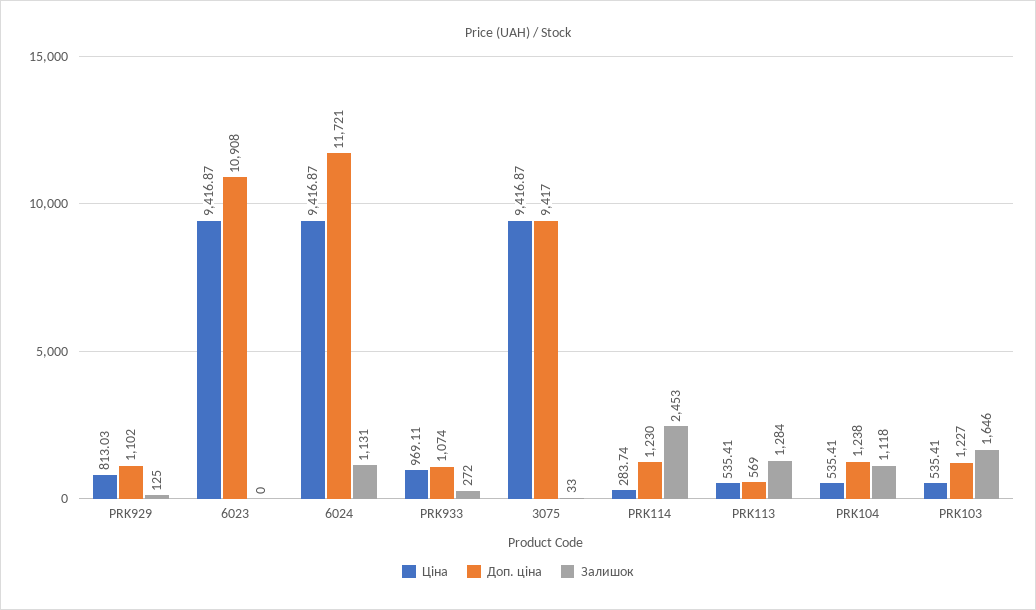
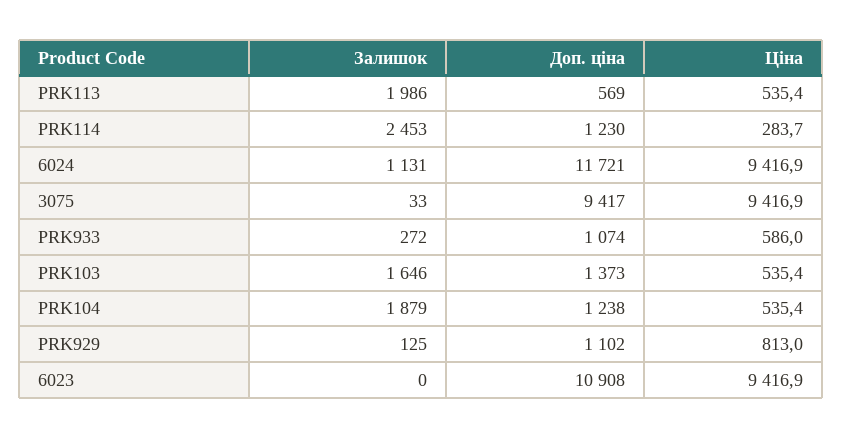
Ціна, PRK933: 969.11 -> 586
Залишок, PRK113: 1284 -> 1986
Залишок, PRK104: 1118 -> 1879
Доп. ціна, PRK103: 1227 -> 1373

